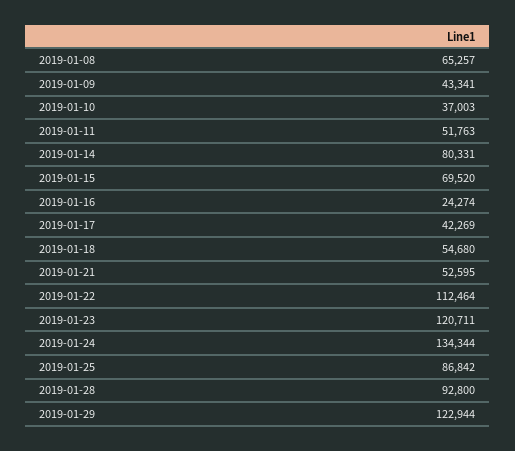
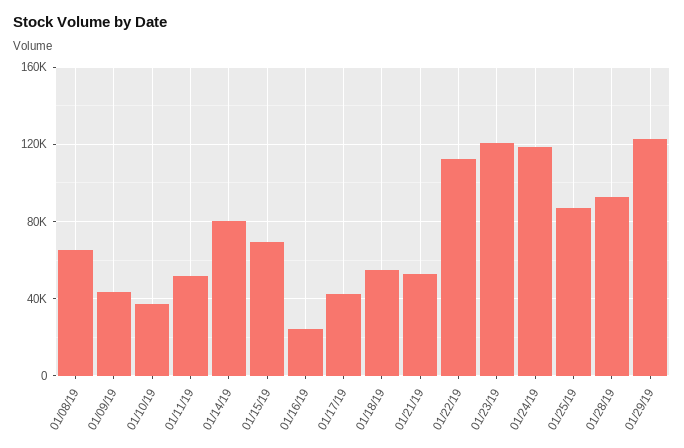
2019-01-24: 134344 -> 120000

